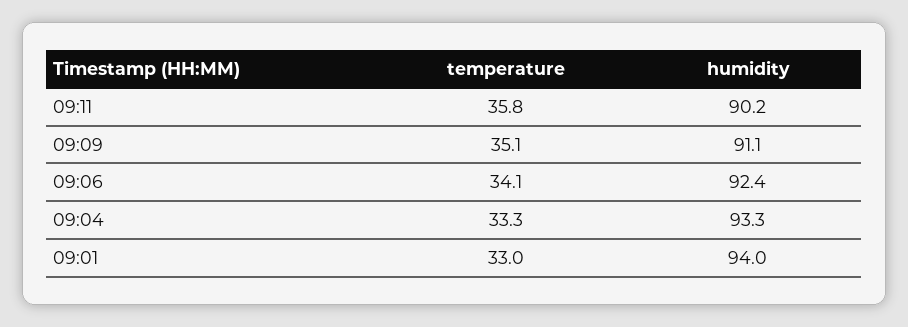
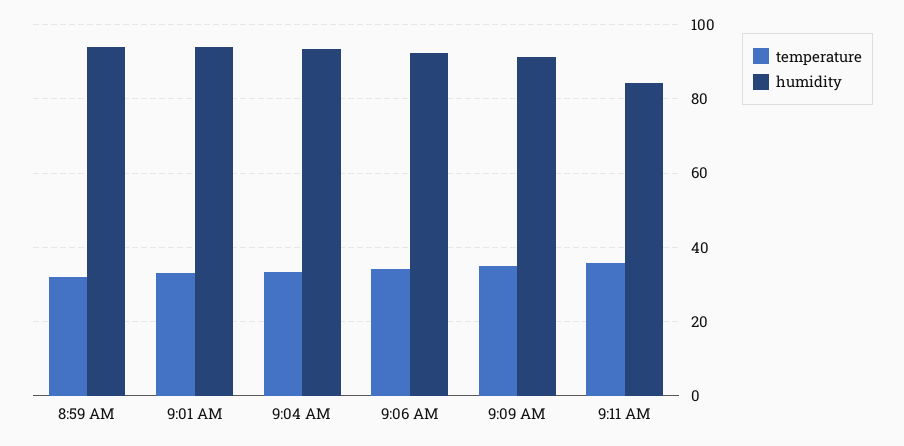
humidity, 09:11: 90.2 -> 84
temperature, 8:59 AM: none -> 32
humidity, 8:59 AM: none -> 94

